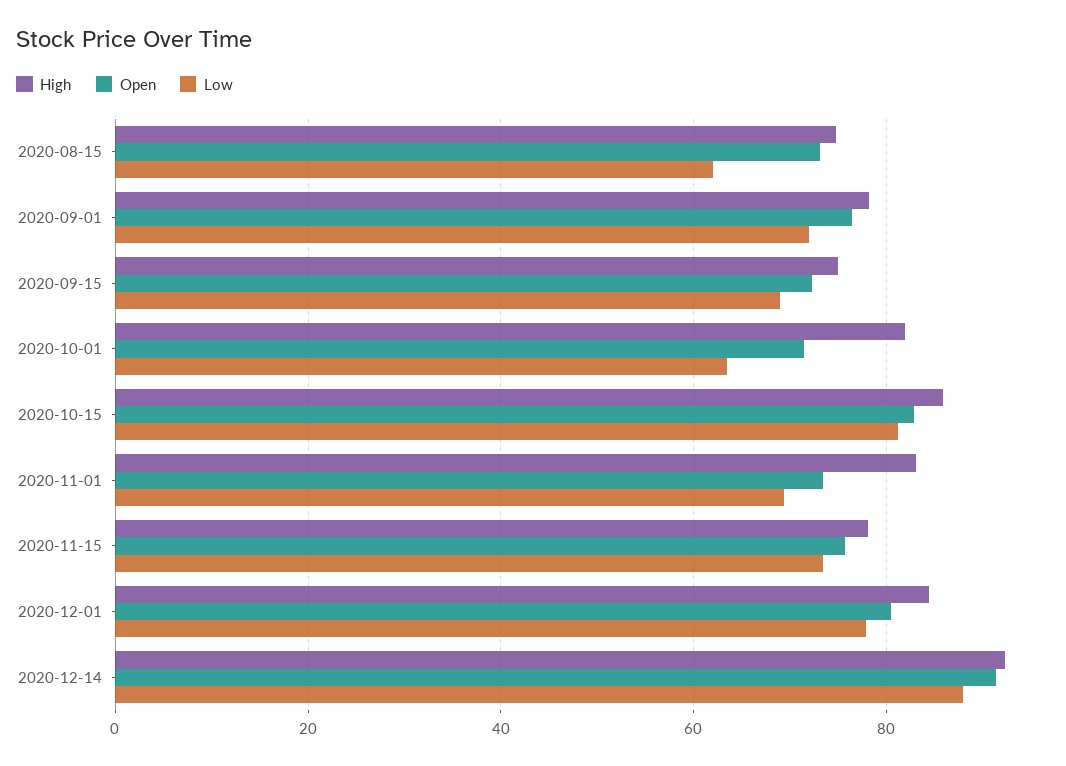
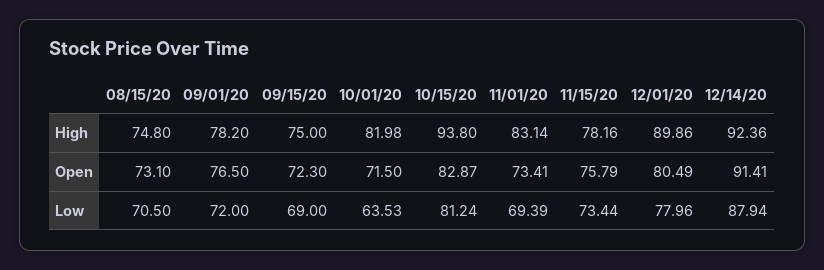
Low, 2020-08-15: 62 -> 70.5
High, 2020-10-15: 86 -> 93.8
High, 2020-12-01: 84 -> 89.86

